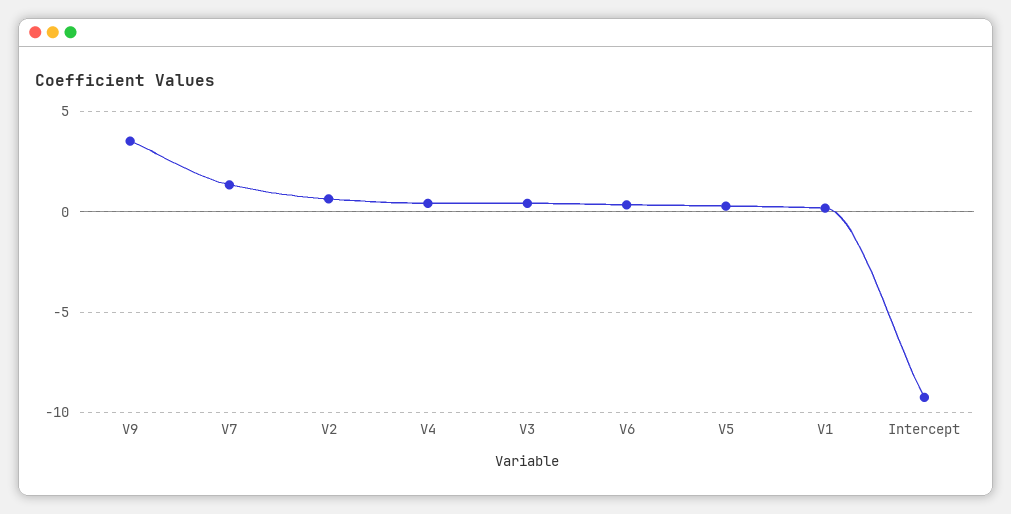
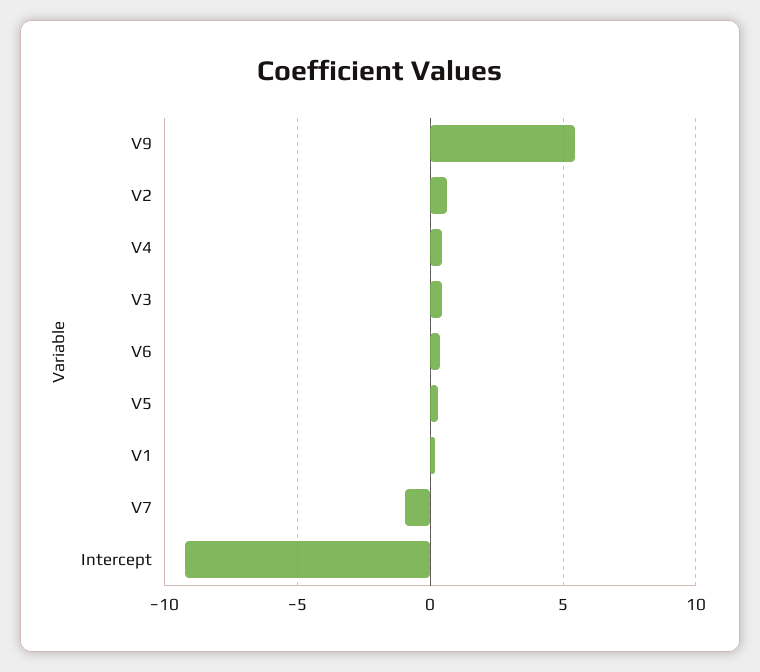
V9: 3.5 -> 5.5
V7: 1.5 -> -1

